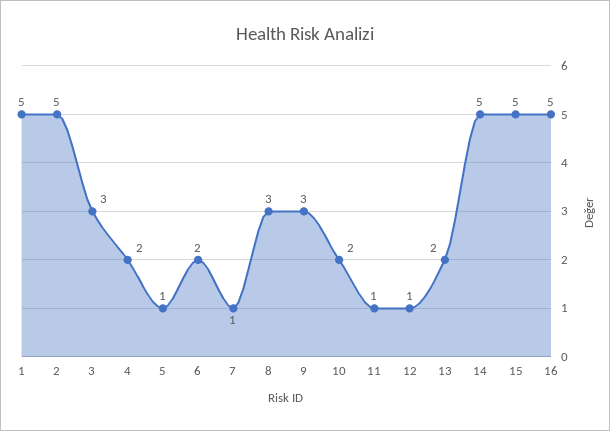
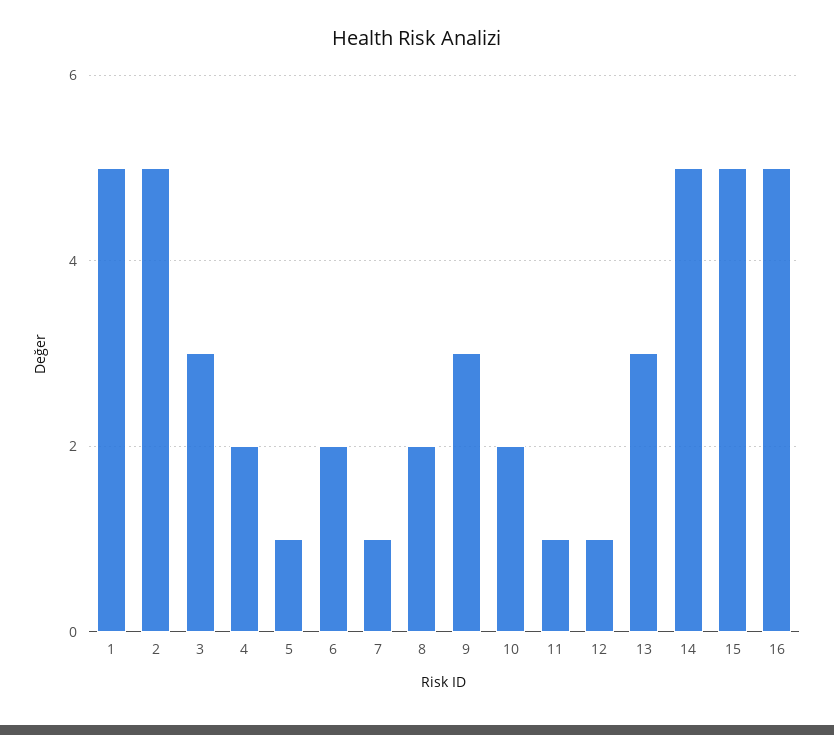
8: 3 -> 2
13: 2 -> 3

